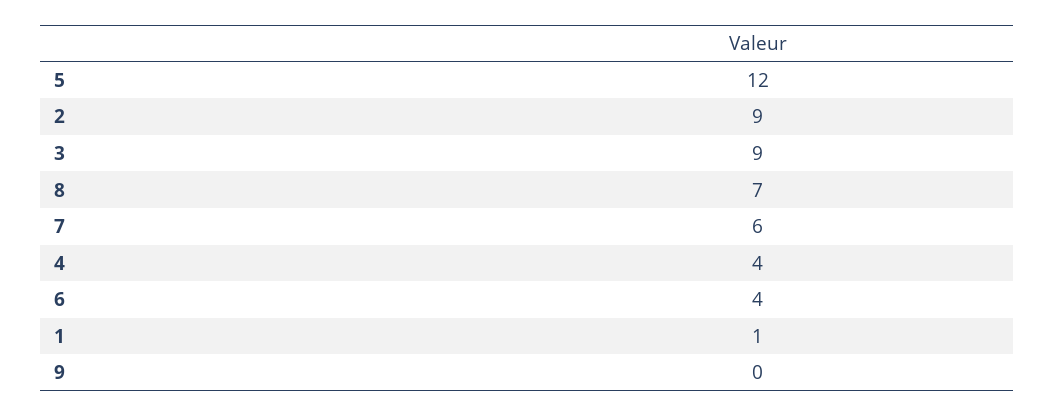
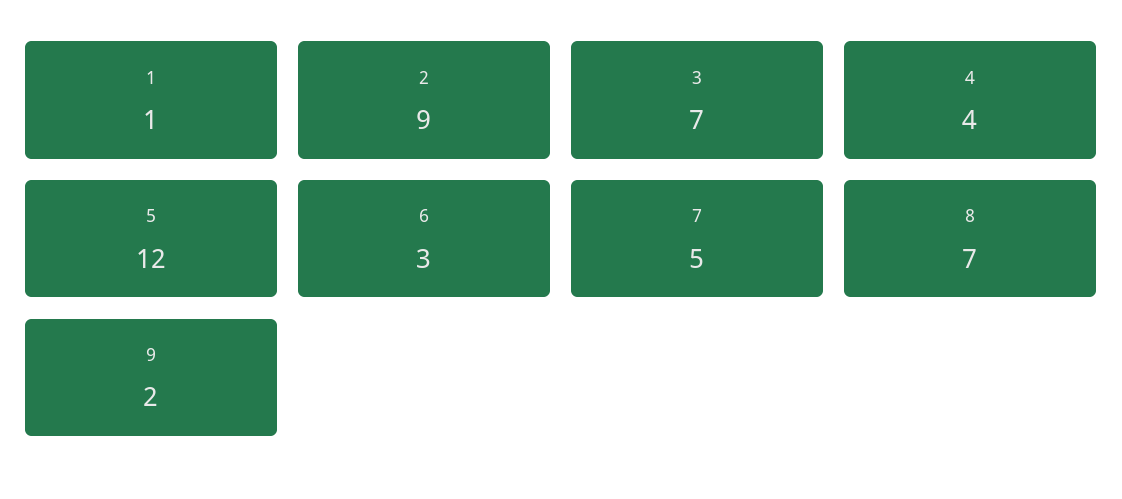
3: 9 -> 7
7: 6 -> 5
6: 4 -> 3
9: 0 -> 2

